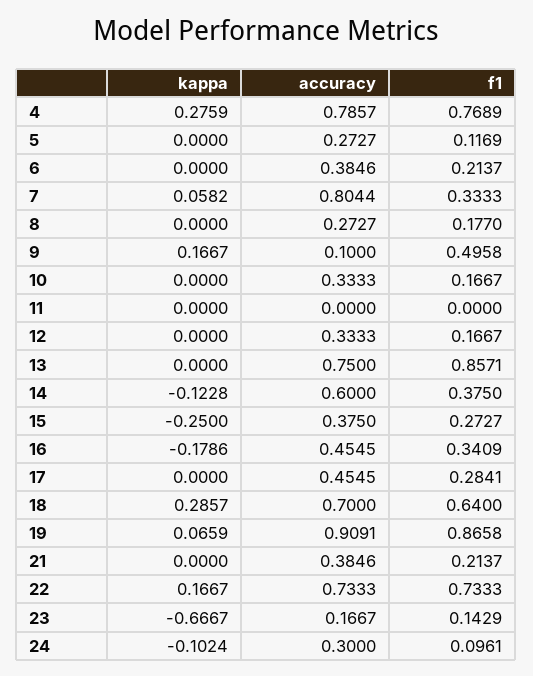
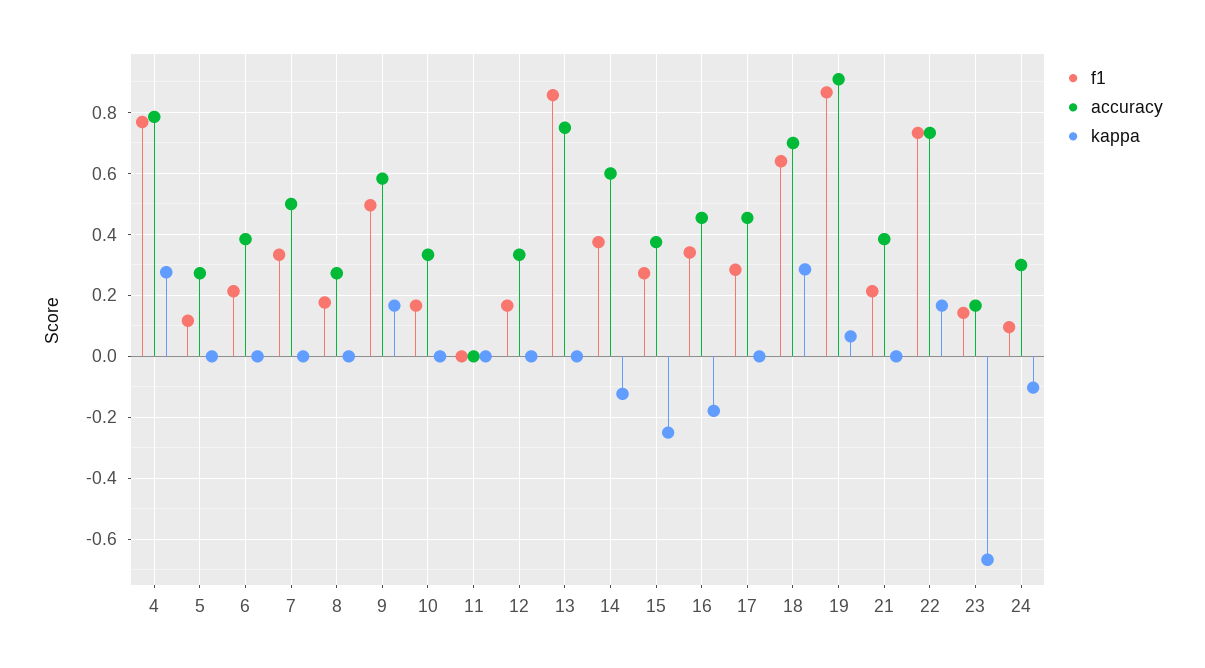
kappa, 7: 0.0582 -> 0
accuracy, 7: 0.8044 -> 0.5
accuracy, 9: 0.1 -> 0.58

